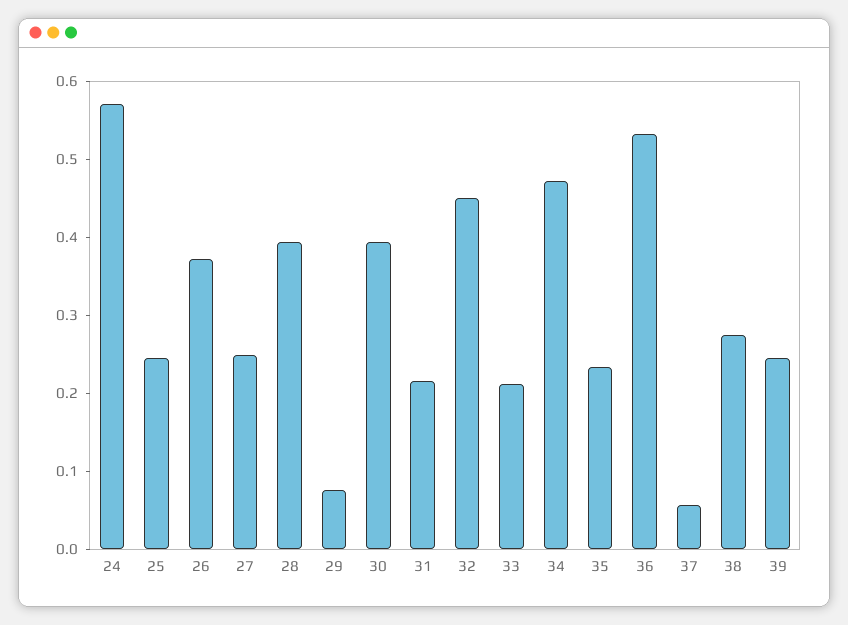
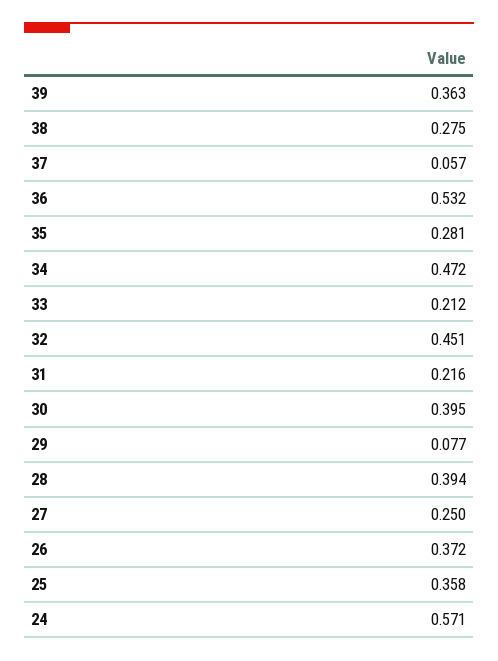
25: 0.24 -> 0.358
35: 0.24 -> 0.281
39: 0.24 -> 0.363

